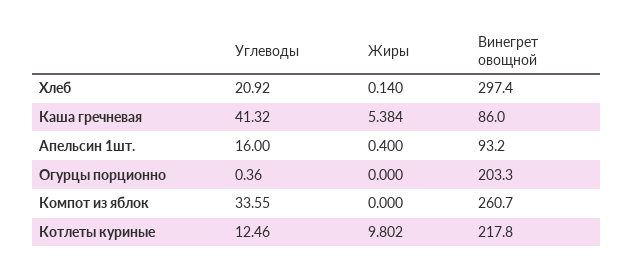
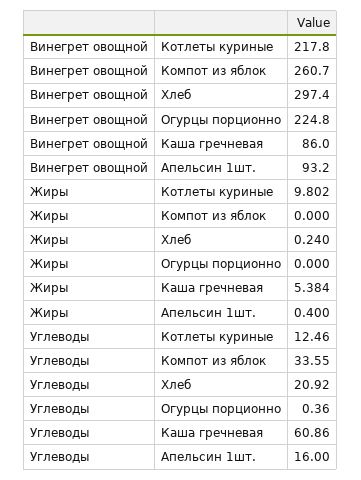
Жиры, Хлеб: 0.14 -> 0.24
Углеводы, Каша гречневая: 41.32 -> 60.86
Винегрет овощной, Огурцы порционно: 203.3 -> 224.8

